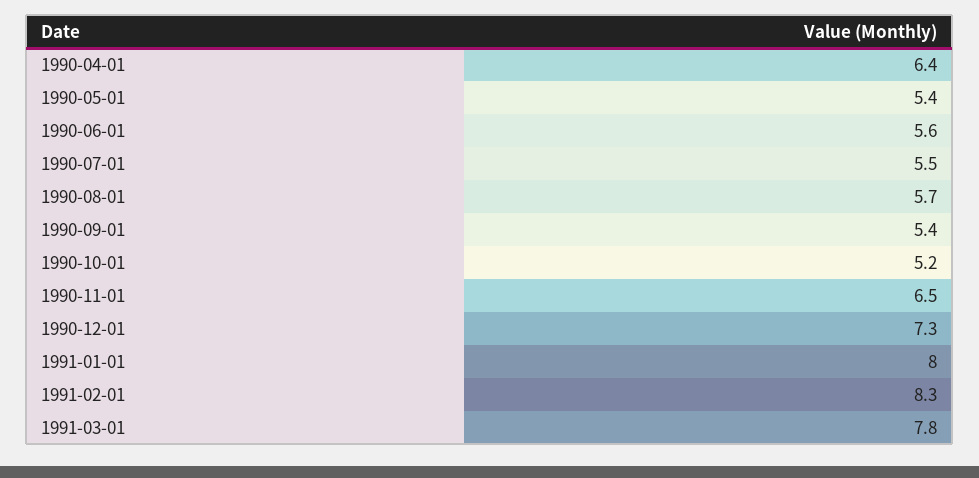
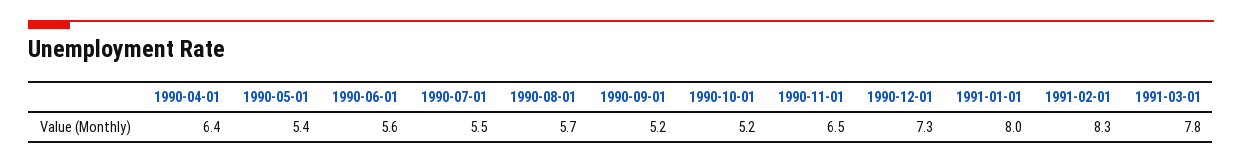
1990-09-01: 5.4 -> 5.2

